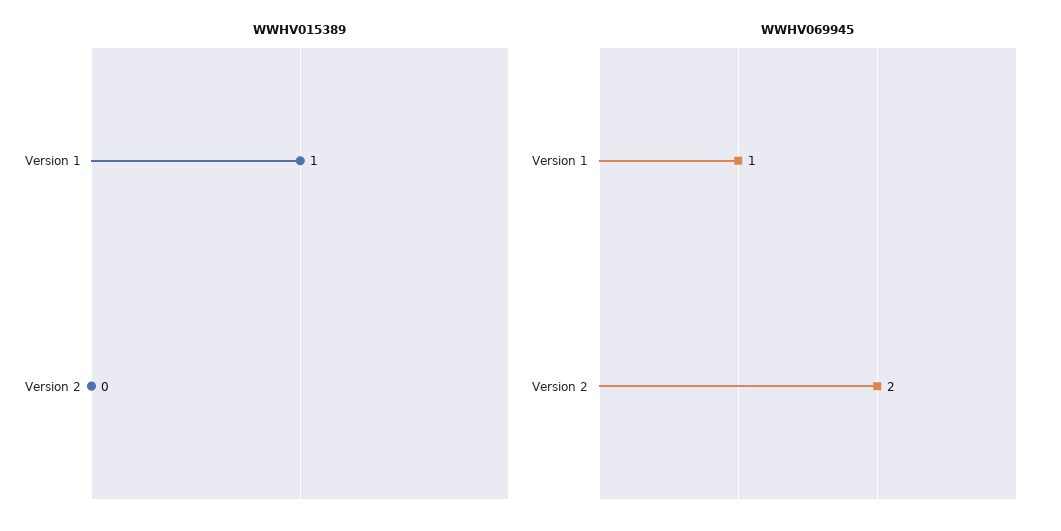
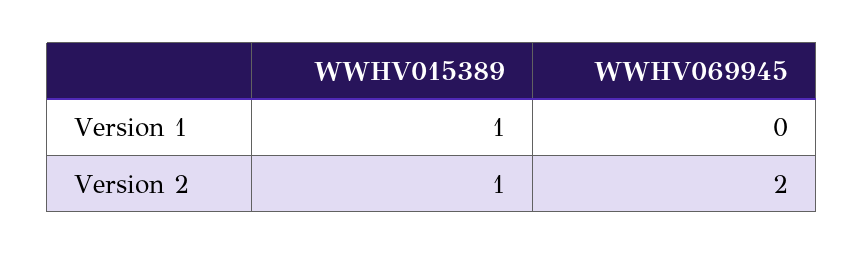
WWHV015389, Version 2: 0 -> 1
WWHV069945, Version 1: 1 -> 0

